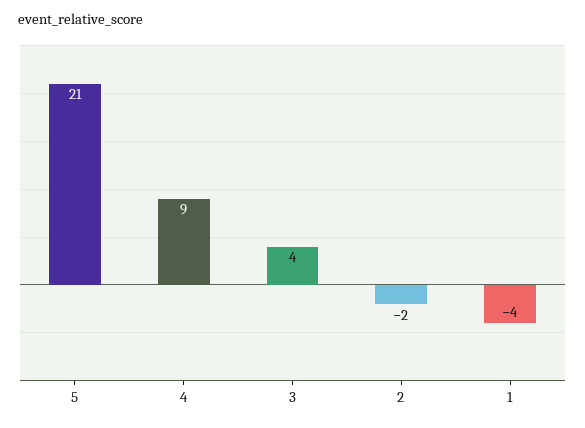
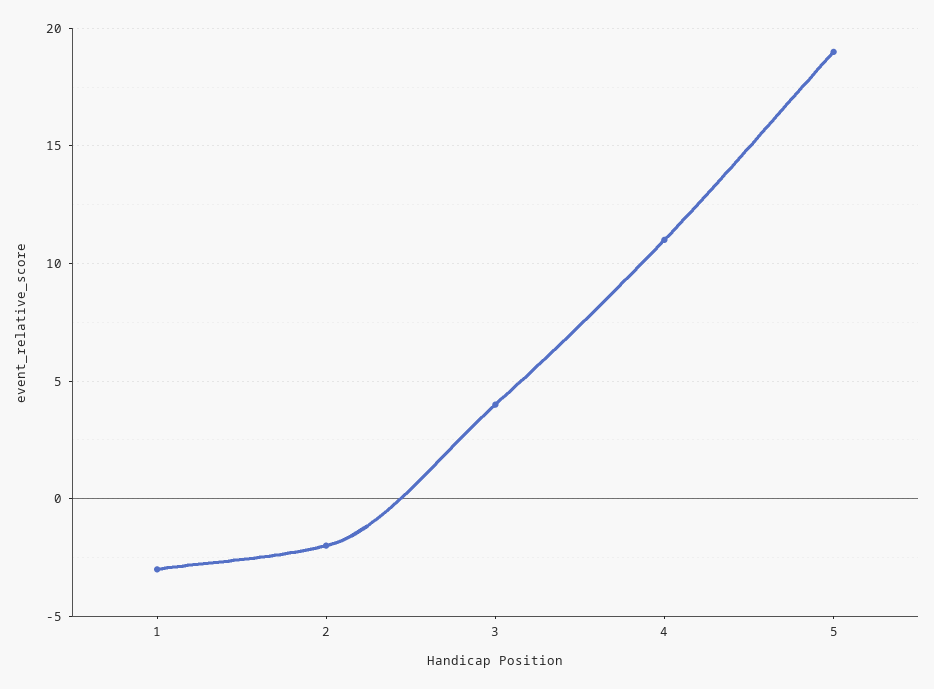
5: 21 -> 19
4: 9 -> 11
1: -4 -> -3

